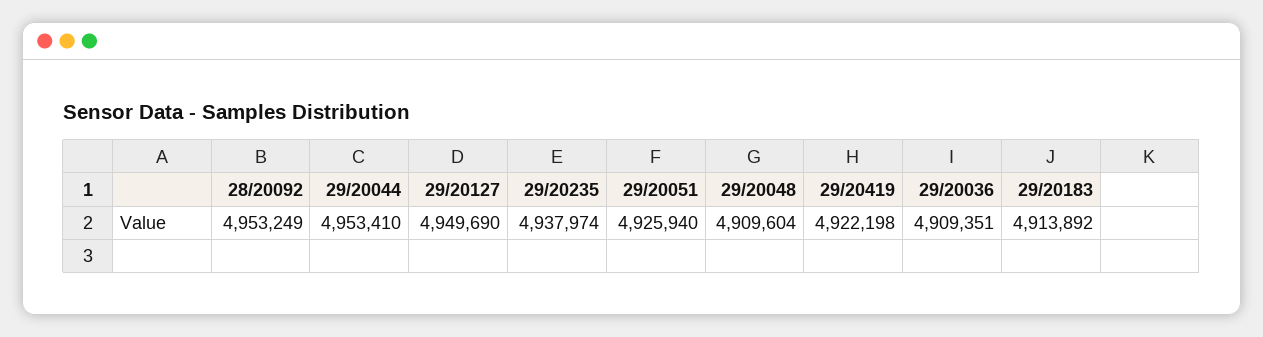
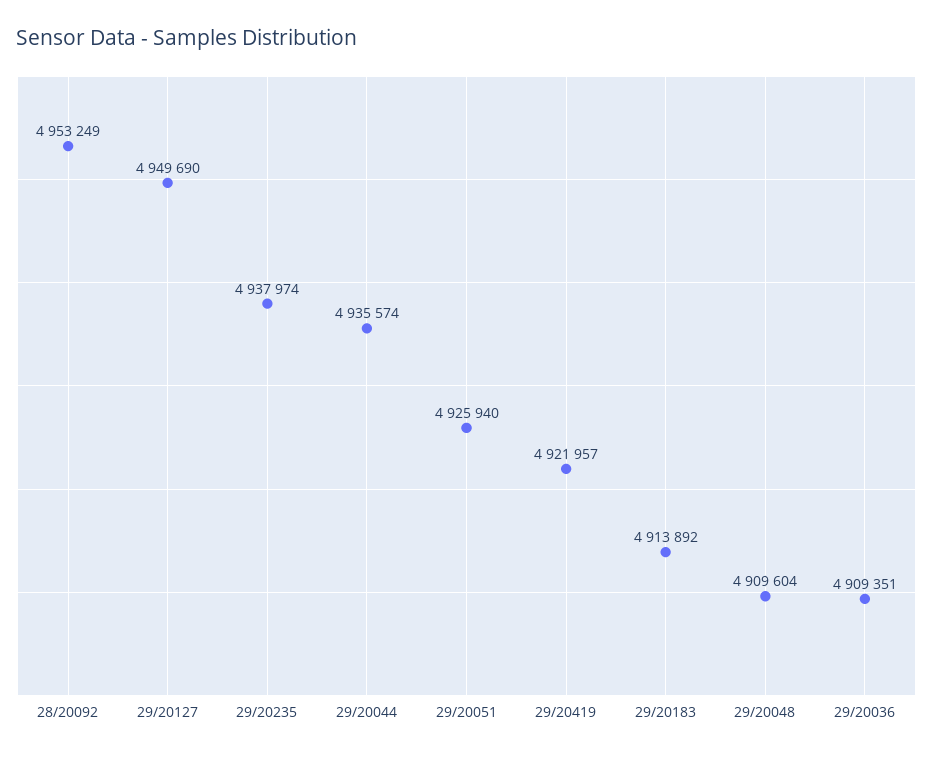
29/20044: 4953410 -> 4935574
29/20419: 4922198 -> 4921957

